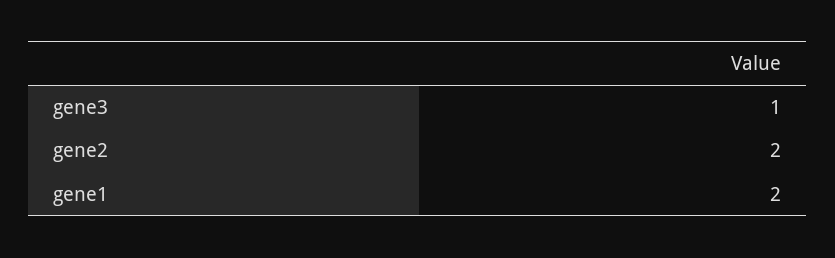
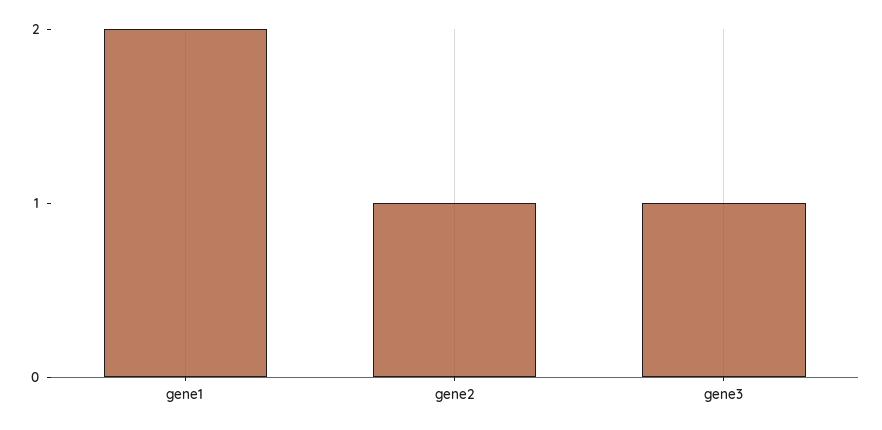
gene2: 2 -> 1

